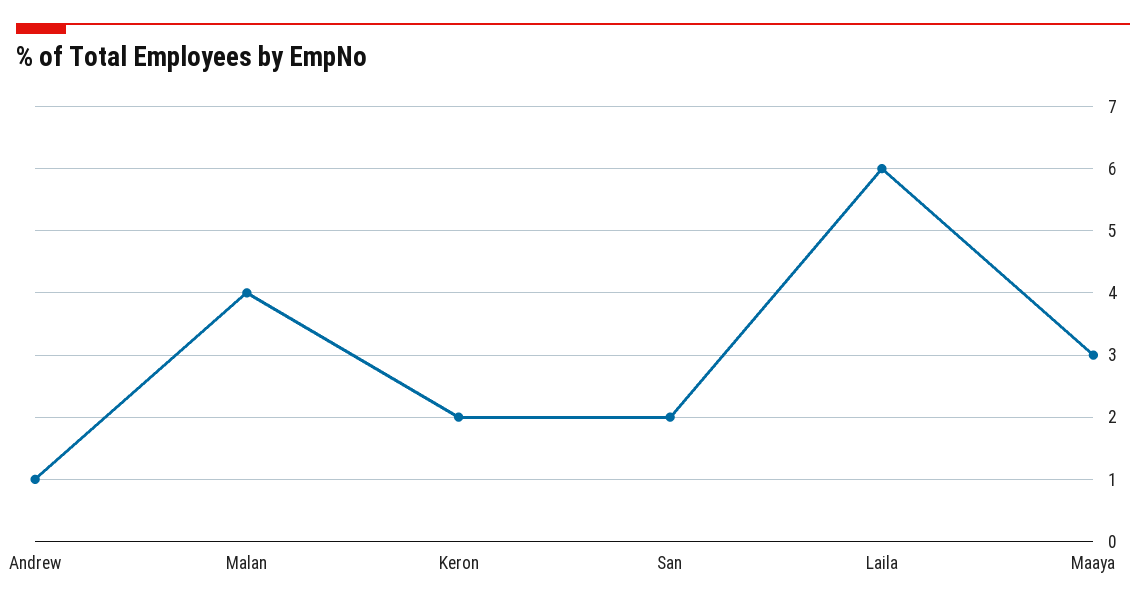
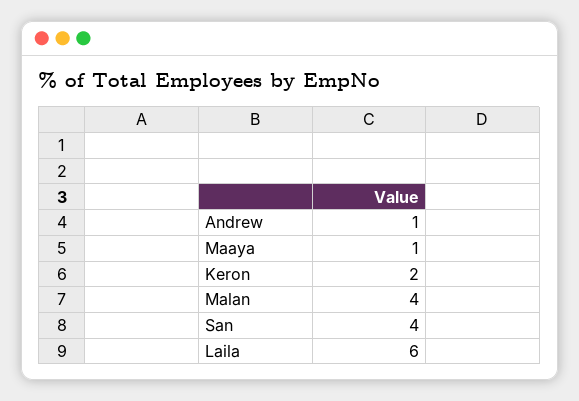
San: 2 -> 4
Maaya: 3 -> 1

